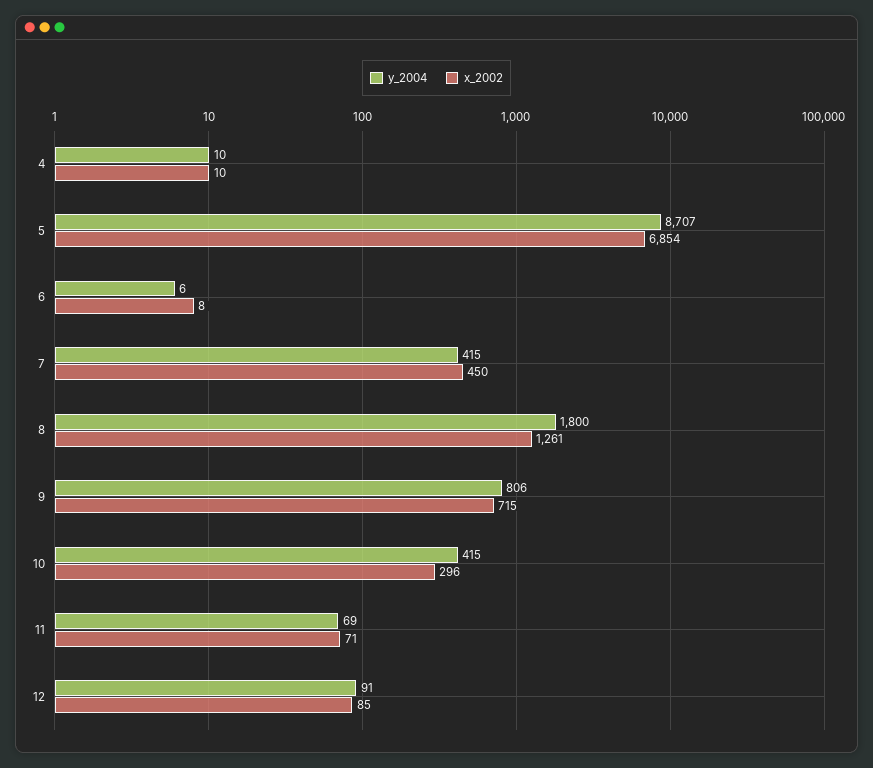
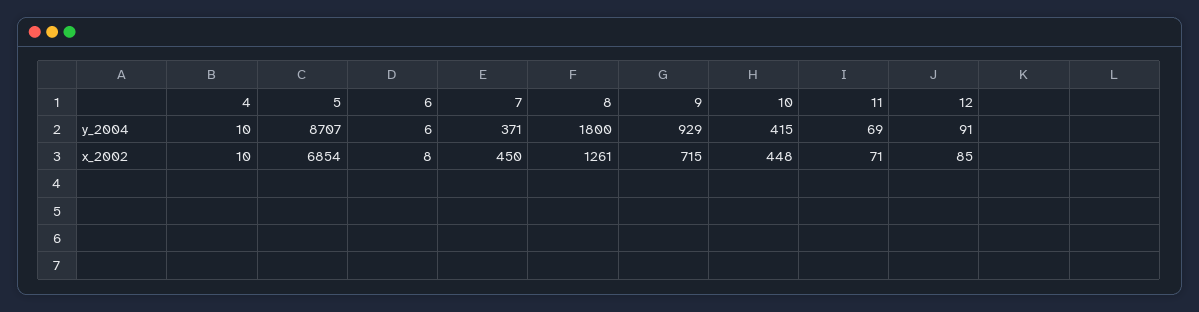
y_2004, 7: 415 -> 371
y_2004, 9: 806 -> 929
x_2002, 10: 296 -> 448

